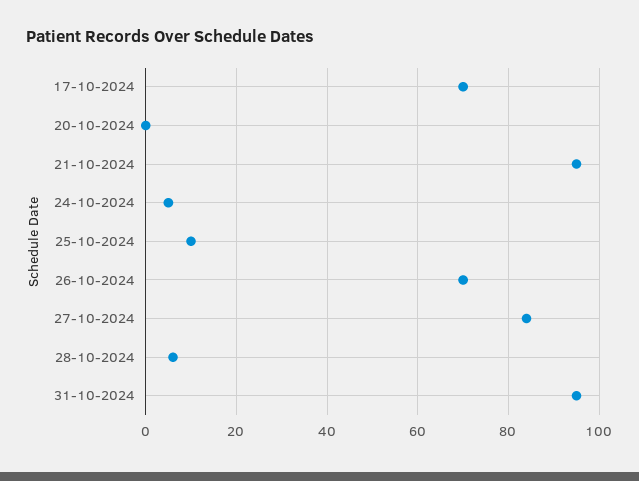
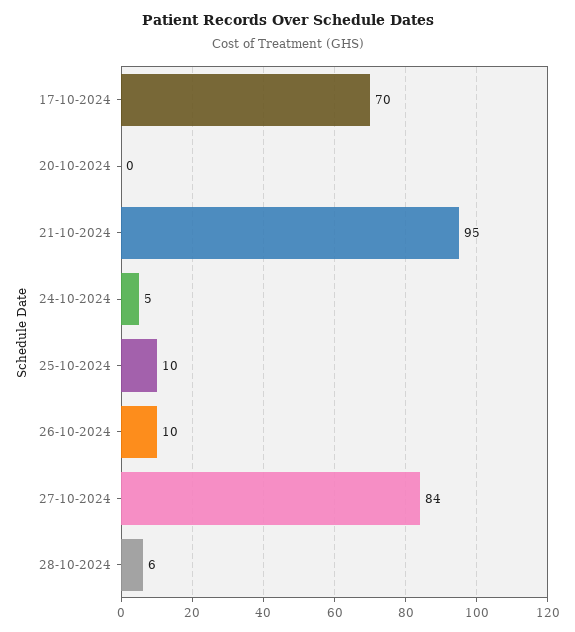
26-10-2024: 70 -> 10
31-10-2024: 95 -> none

